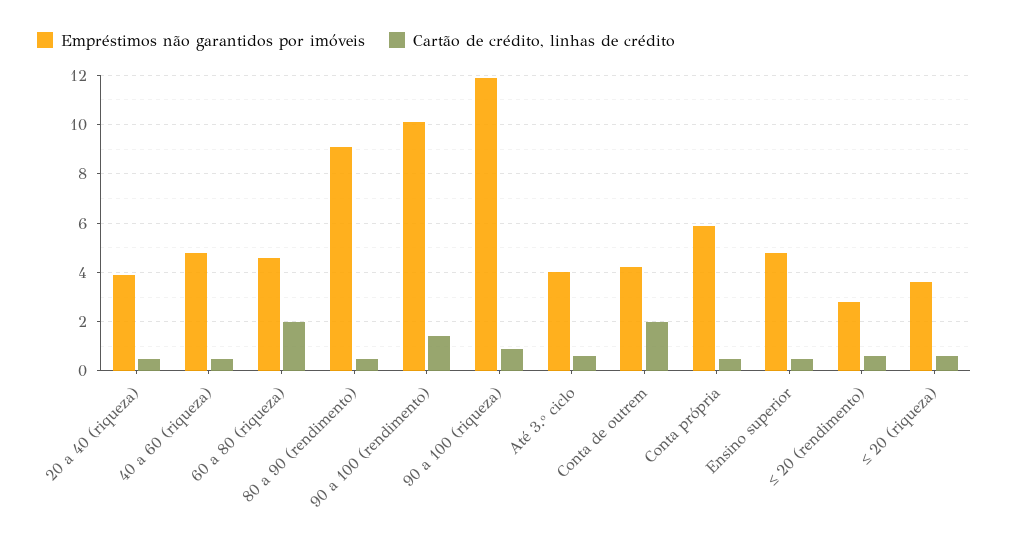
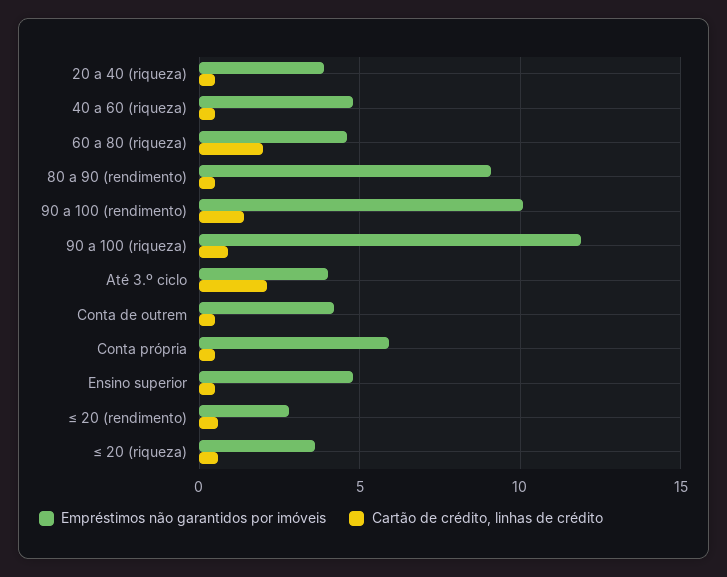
Cartão de crédito, linhas de crédito, Até 3.º ciclo: 0.5 -> 2
Cartão de crédito, linhas de crédito, Conta de outrem: 2 -> 0.5

